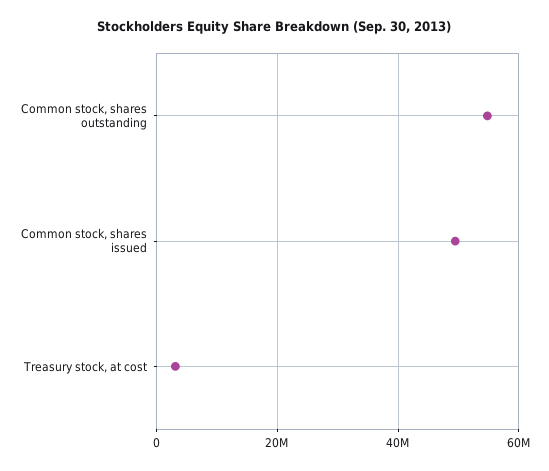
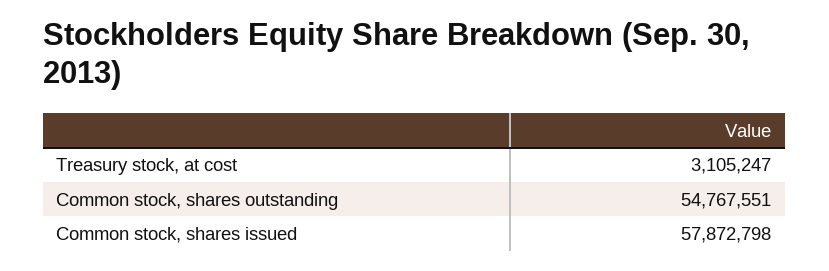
Common stock, shares issued: 50000000 -> 57872798

